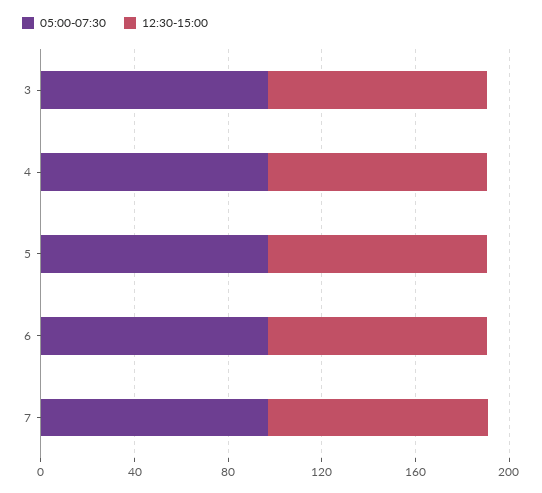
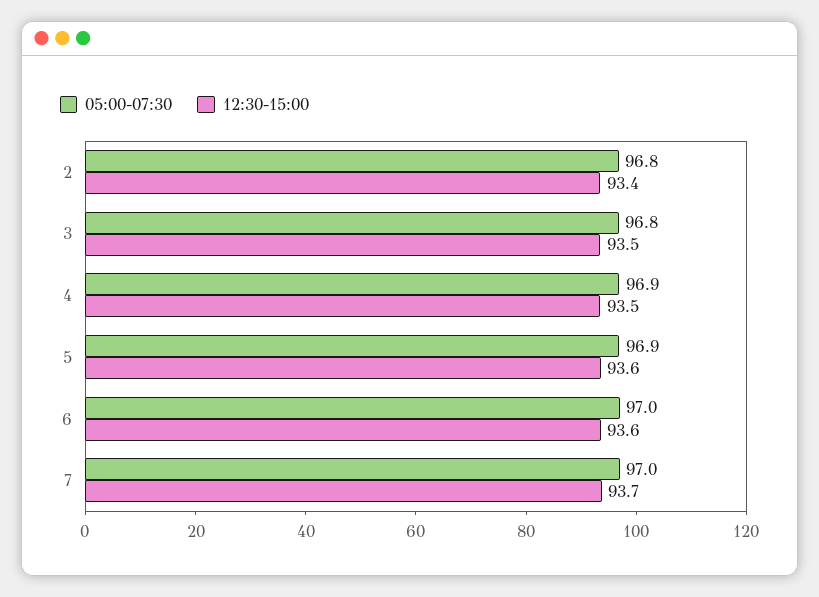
05:00-07:30, 2: none -> 96.8
12:30-15:00, 2: none -> 93.4

